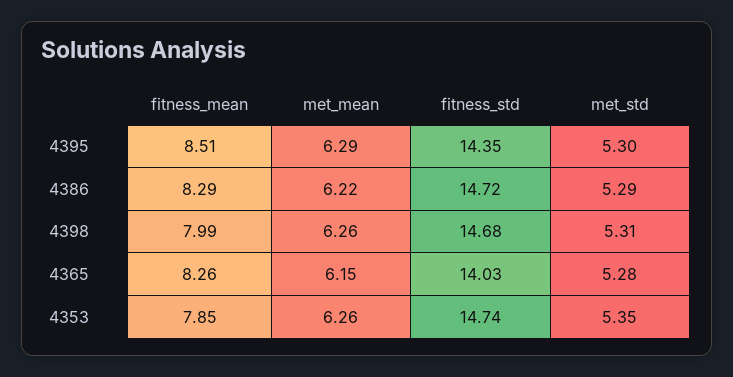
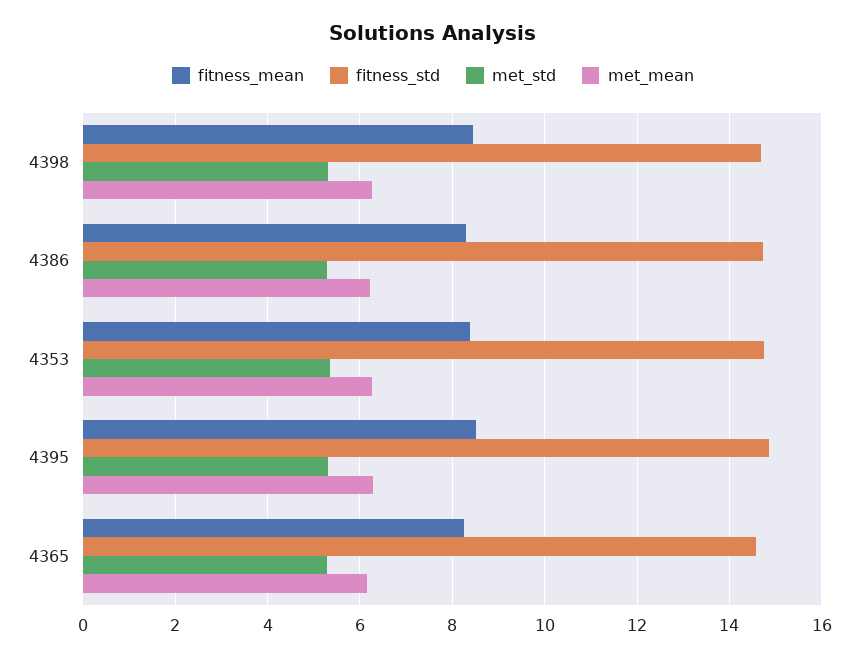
fitness_std, 4395: 14.35 -> 14.8
fitness_mean, 4398: 7.99 -> 8.4
fitness_std, 4365: 14.03 -> 14.6
fitness_mean, 4353: 7.85 -> 8.4

